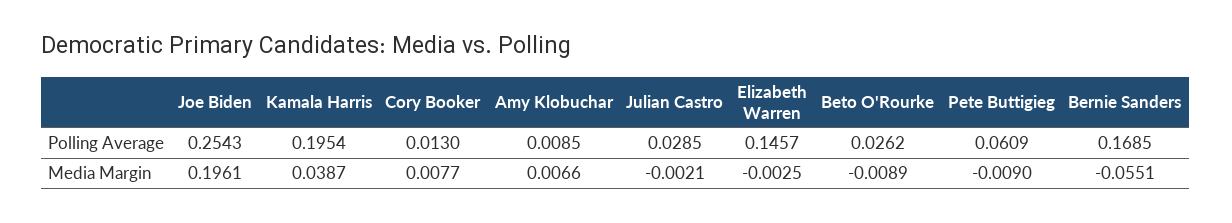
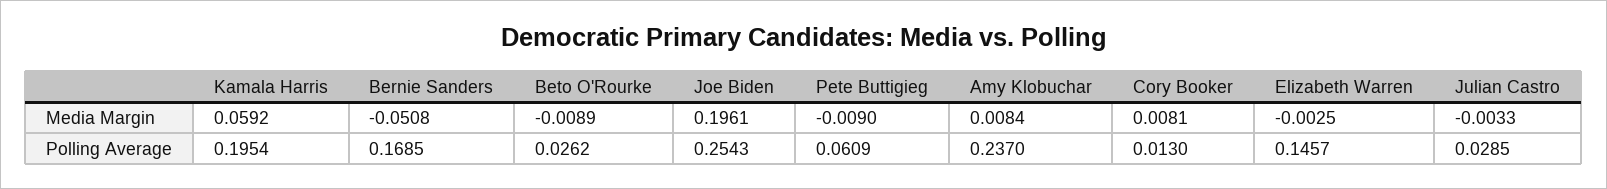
Amy Klobuchar, Polling Average: 0.0085 -> 0.237
Kamala Harris, Media Margin: 0.0387 -> 0.0592
Cory Booker, Media Margin: 0.0077 -> 0.0081
Amy Klobuchar, Media Margin: 0.0066 -> 0.0084
Julian Castro, Media Margin: -0.0021 -> -0.0033
Bernie Sanders, Media Margin: -0.0551 -> -0.0508

